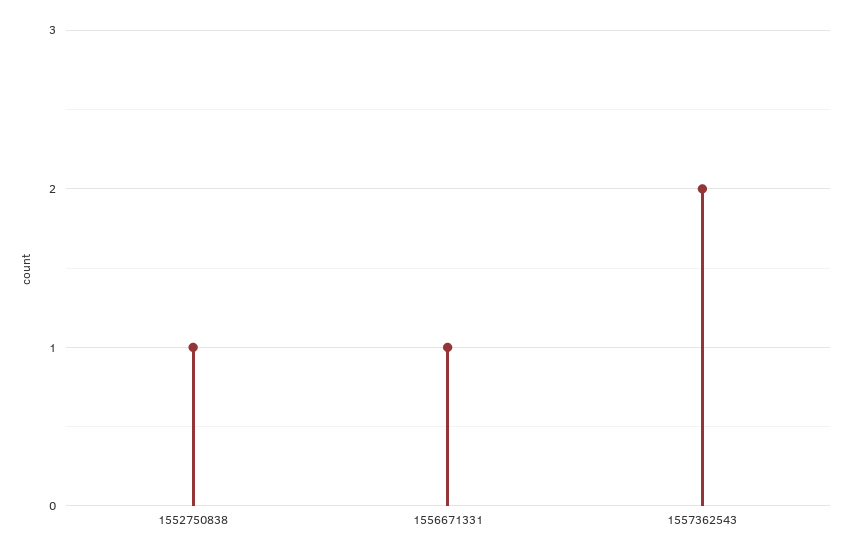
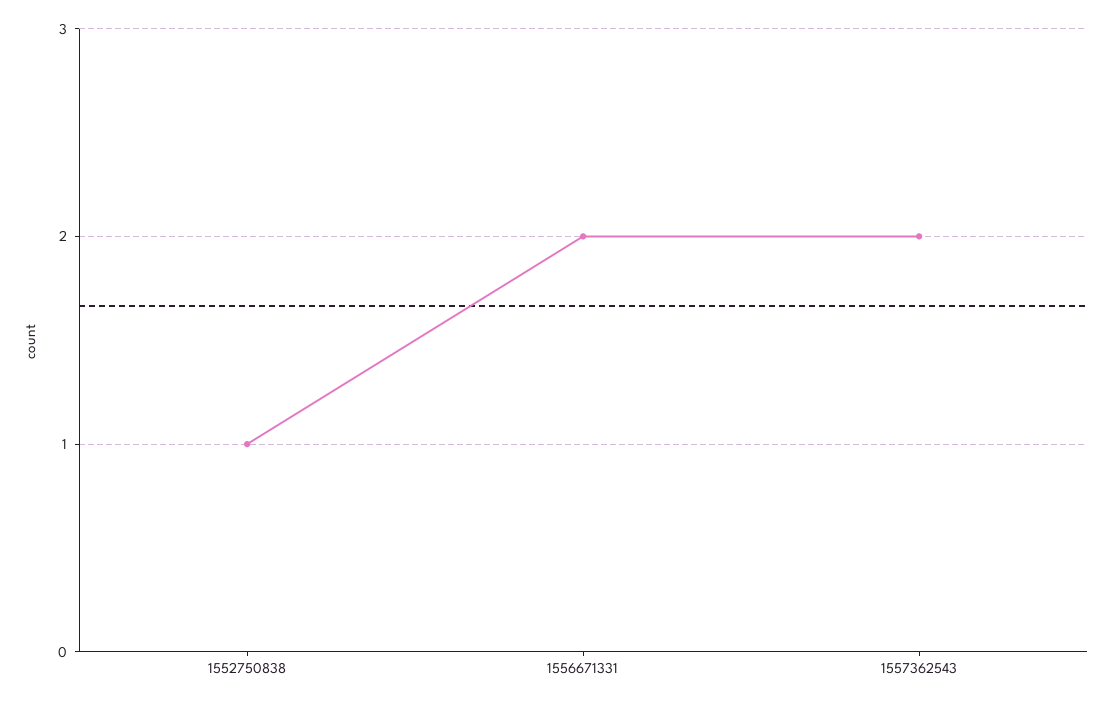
1556671331: 1 -> 2

